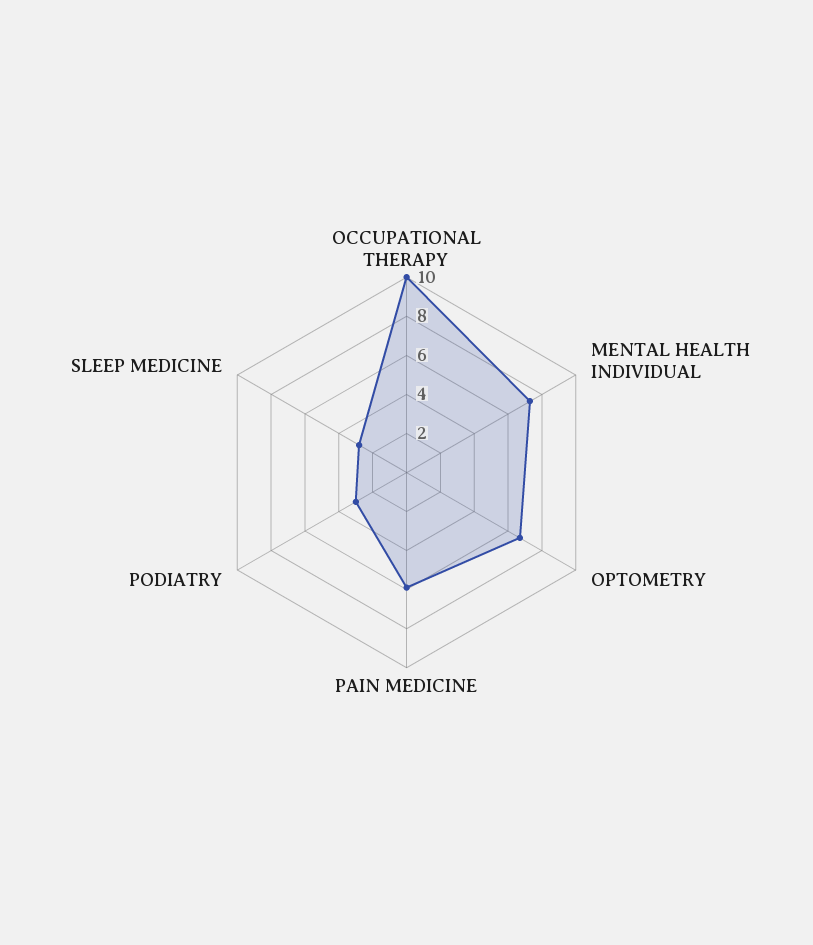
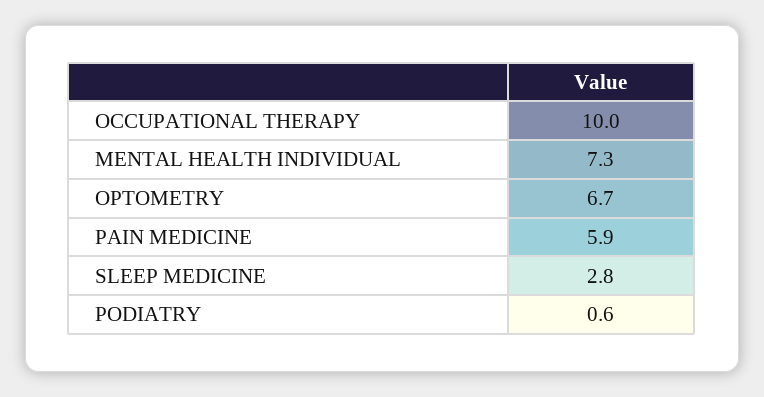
PODIATRY: 3 -> 0.6

